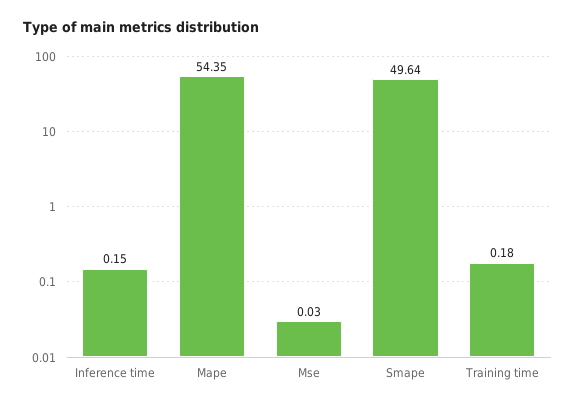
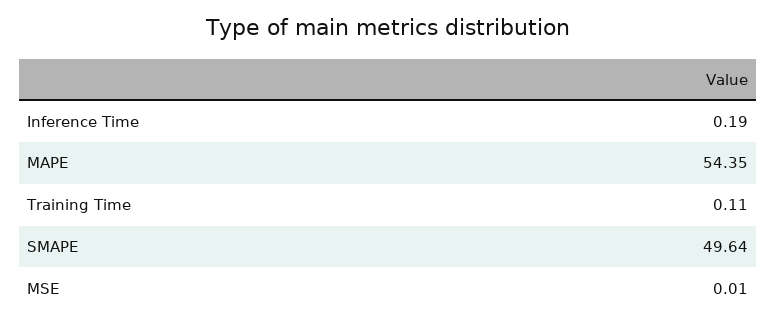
Inference time: 0.15 -> 0.19
Mse: 0.03 -> 0.01
Training time: 0.18 -> 0.11

